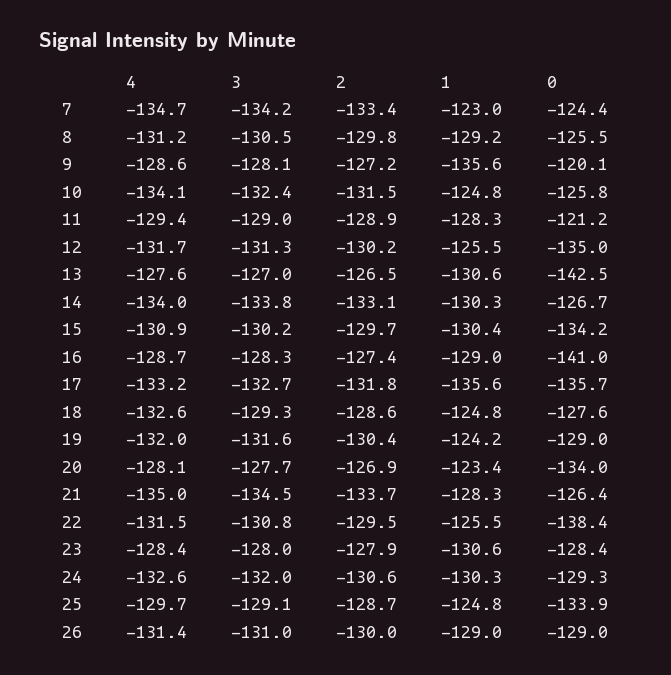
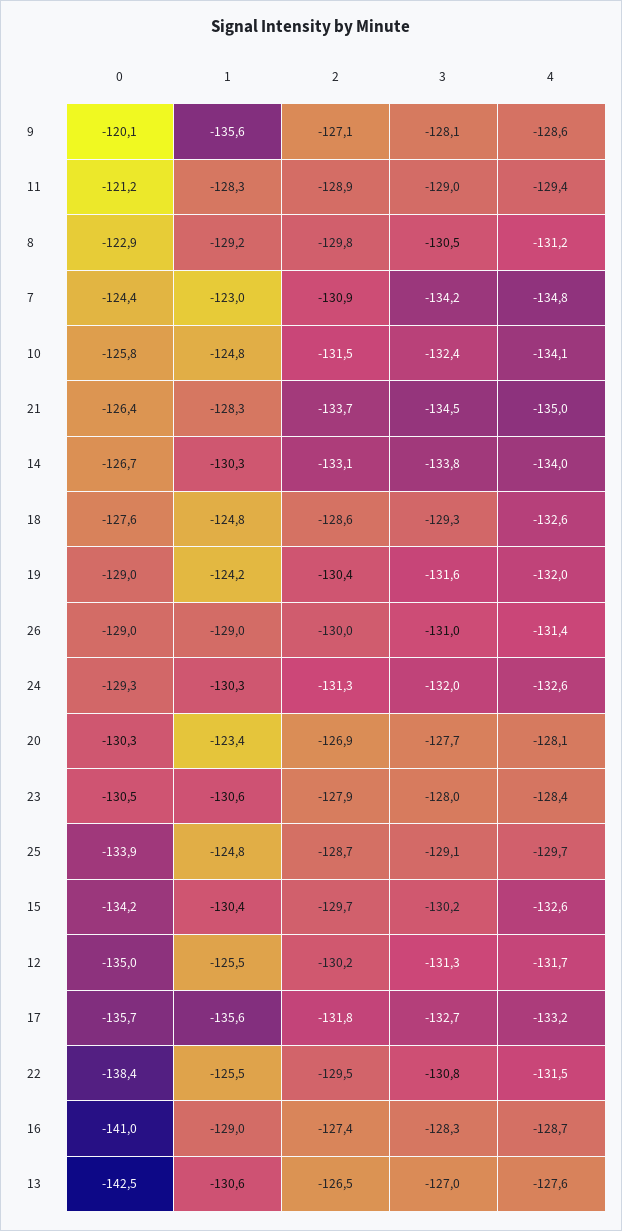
4, 7: -134.7 -> -134.8
2, 7: -133.4 -> -130.9
0, 8: -125.5 -> -122.9
2, 9: -127.2 -> -127.1
4, 15: -130.9 -> -132.6
0, 20: -134 -> -130.3
0, 23: -128.4 -> -130.5
2, 24: -130.6 -> -131.3

